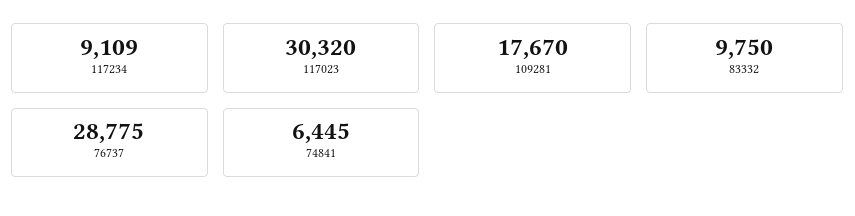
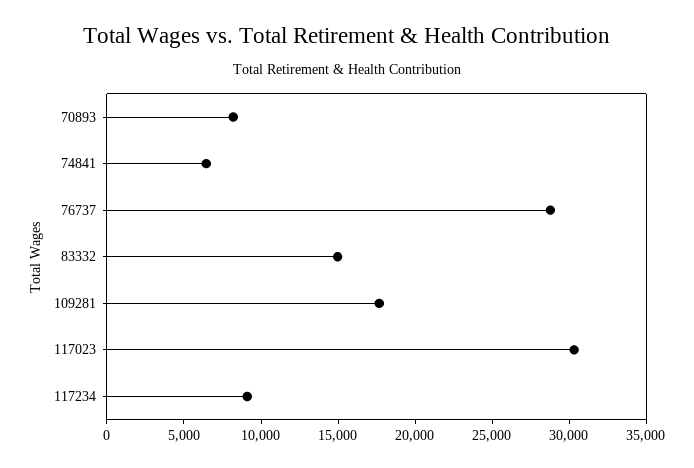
83332: 9750 -> 15000
70893: none -> 8000

